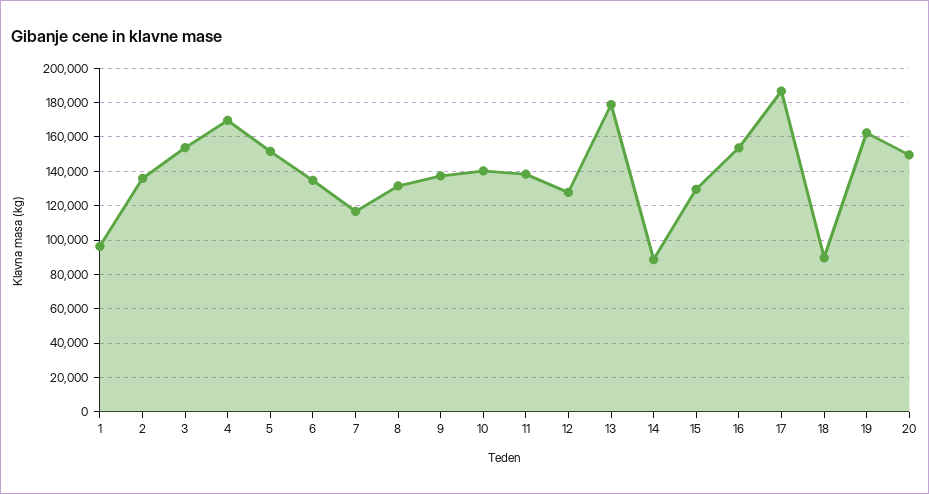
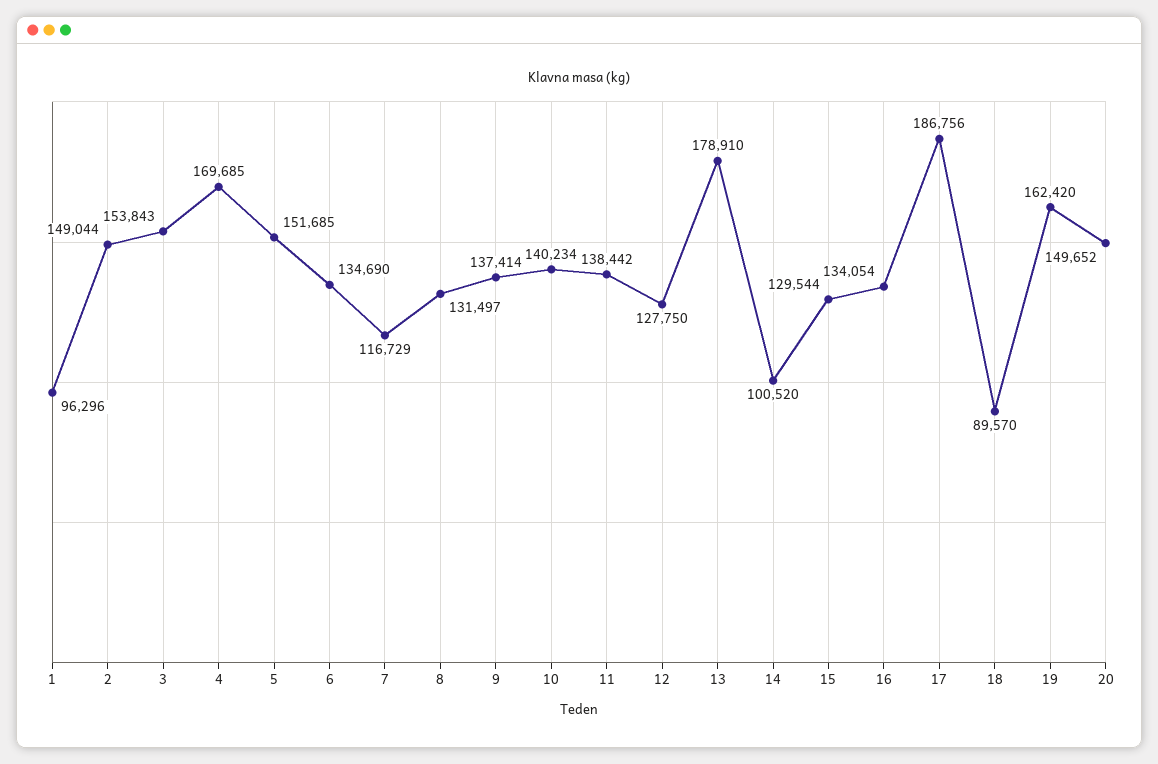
2: 135000 -> 149044
14: 90000 -> 100520
16: 155000 -> 134054

